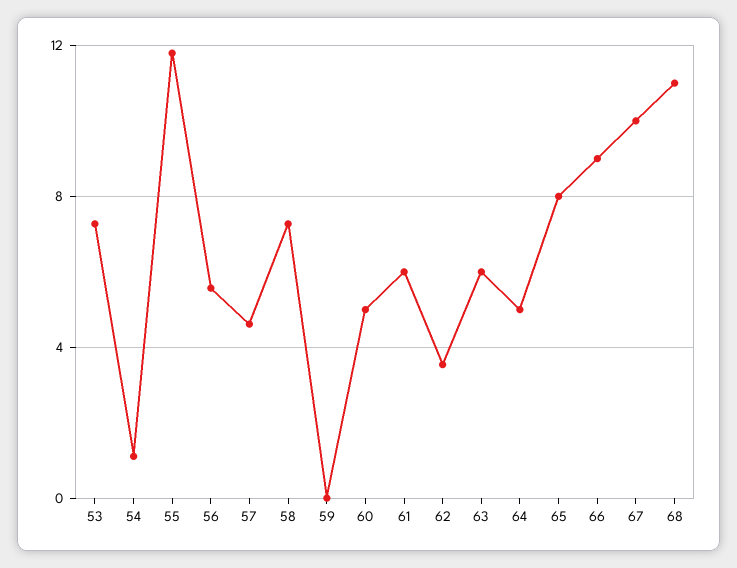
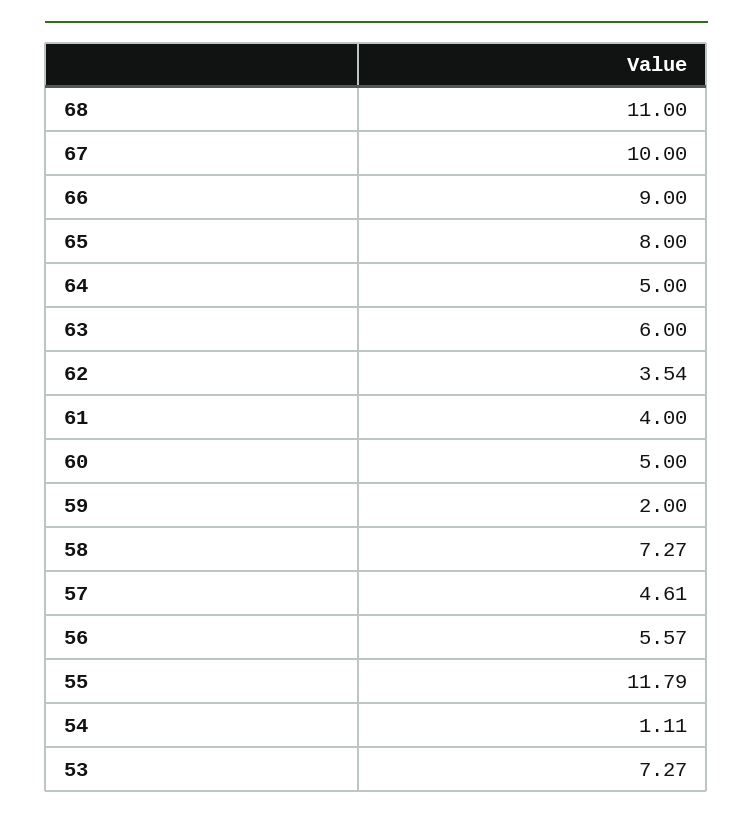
59: 0 -> 2
61: 6 -> 4

